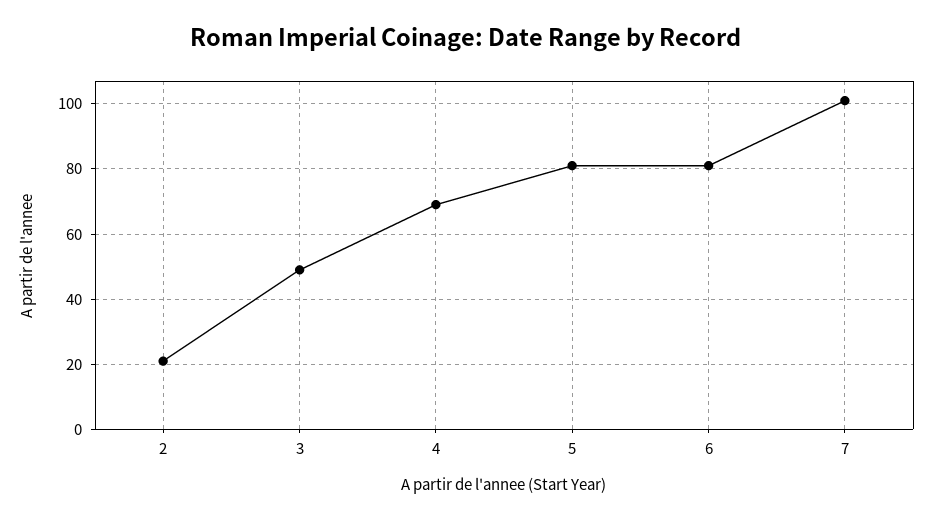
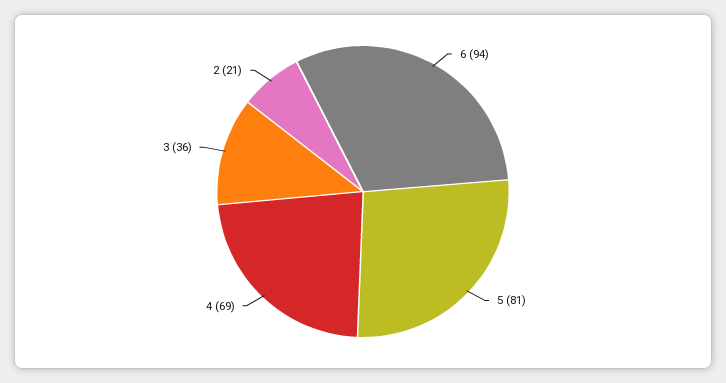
3: 50 -> 36
6: 80 -> 94
7: 100 -> none

